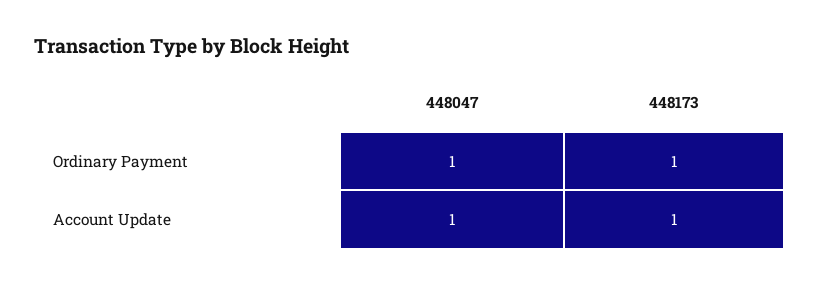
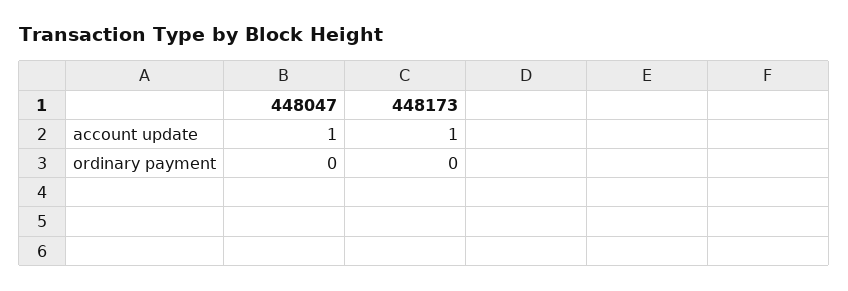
448047, Ordinary Payment: 1 -> 0
448173, Ordinary Payment: 1 -> 0

